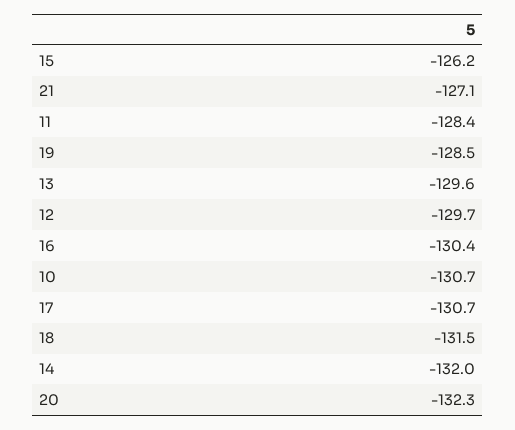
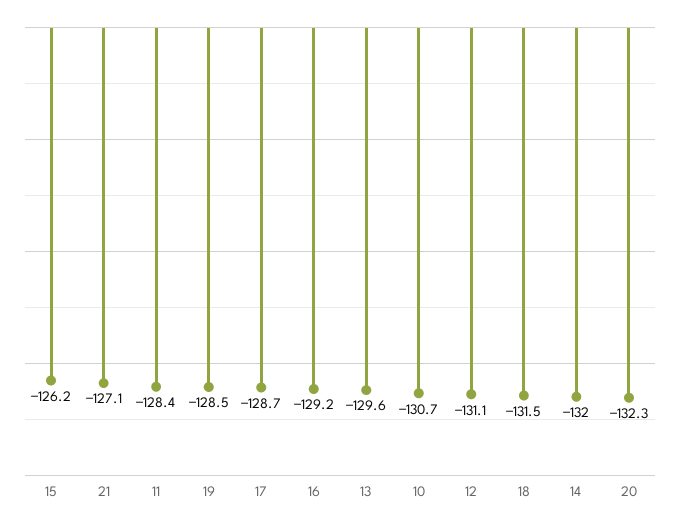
12: -129.7 -> -131.1
16: -130.4 -> -129.2
17: -130.7 -> -128.7

